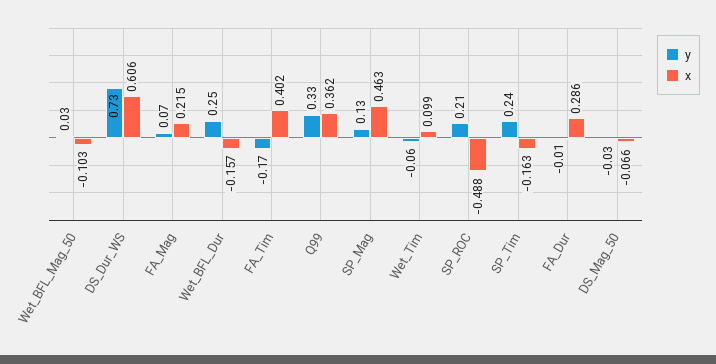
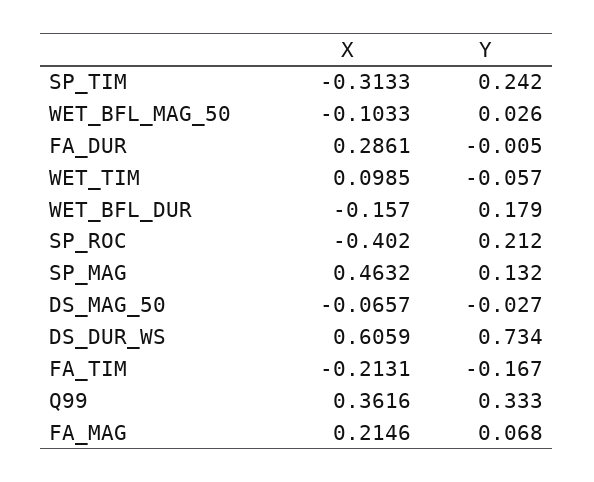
y, Wet_BFL_Dur: 0.25 -> 0.179
x, FA_Tim: 0.402 -> -0.2131
x, SP_ROC: -0.488 -> -0.402
x, SP_Tim: -0.163 -> -0.3133

